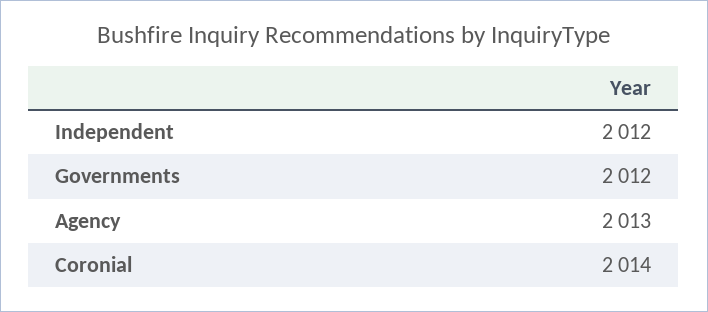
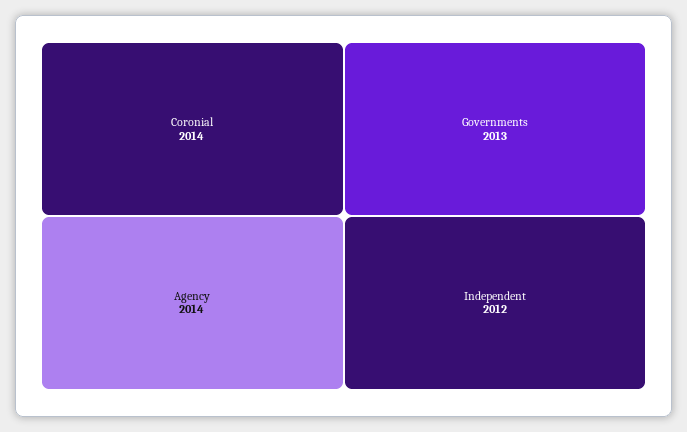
Governments: 2012 -> 2013
Agency: 2013 -> 2014

